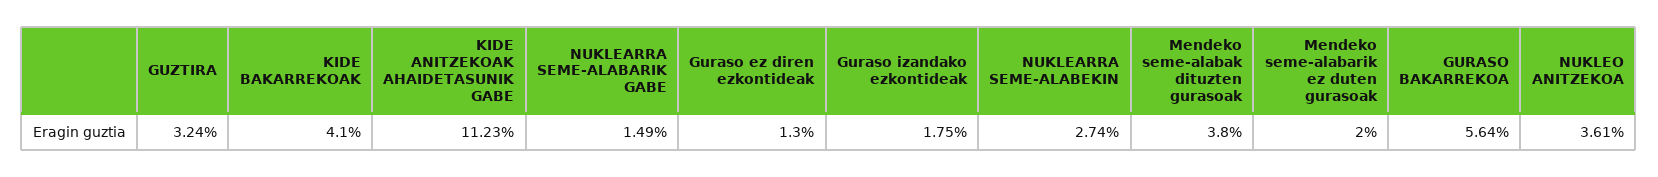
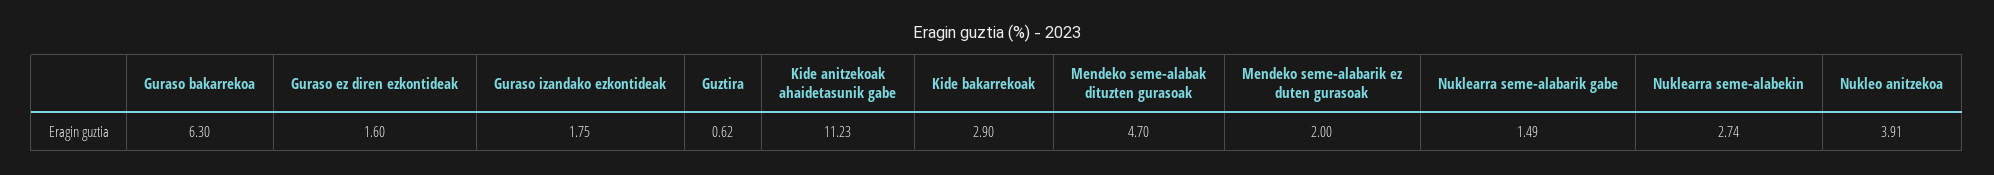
GUZTIRA: 3.24 -> 0.62
KIDE BAKARREKOAK: 4.1 -> 2.9
Guraso ez diren ezkontideak: 1.3 -> 1.6
Mendeko seme-alabak dituzten gurasoak: 3.8 -> 4.7
GURASO BAKARREKOA: 5.64 -> 6.3
NUKLEO ANITZEKOA: 3.61 -> 3.91

